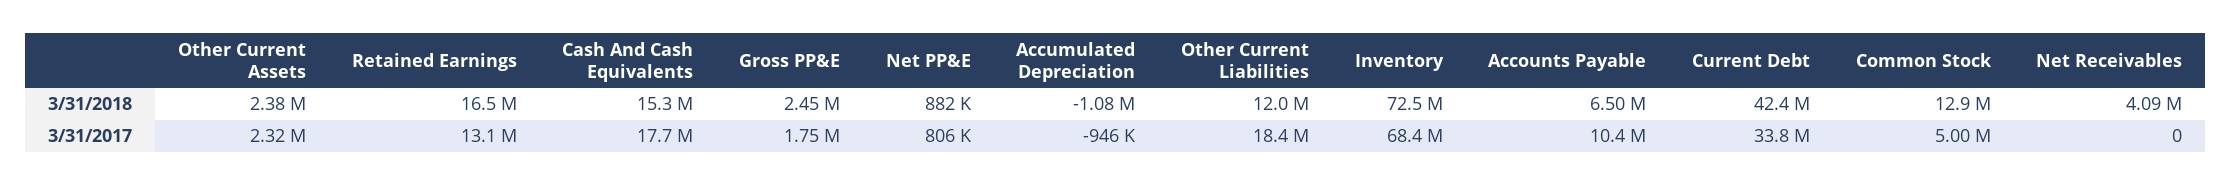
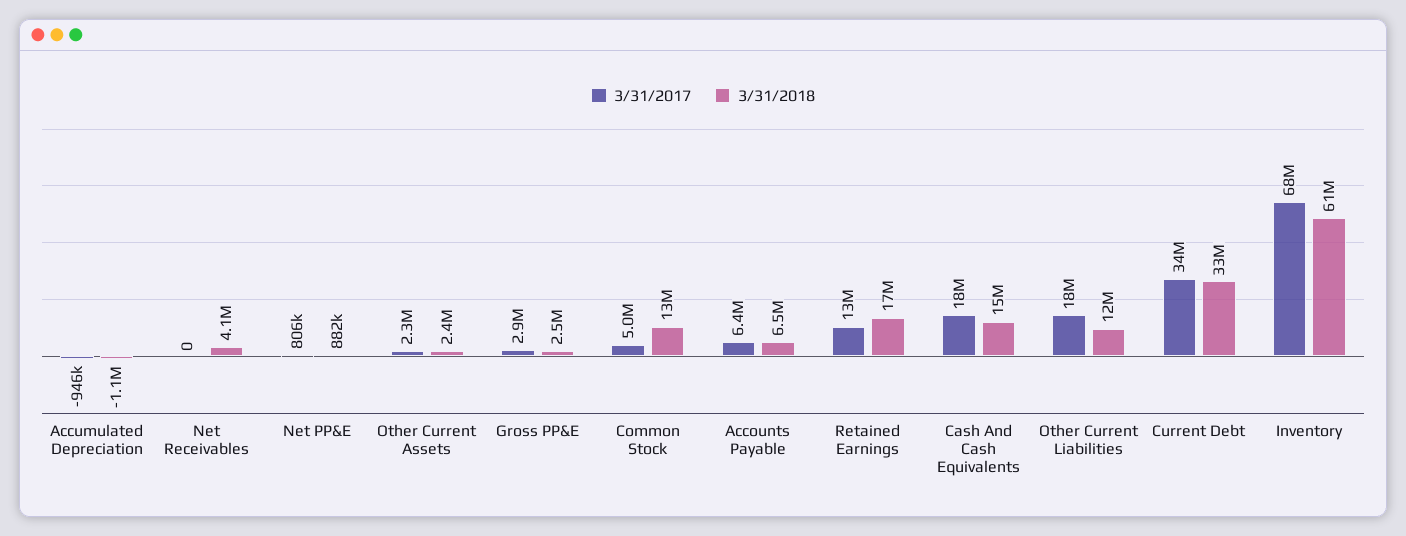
3/31/2018, Inventory: 72500000 -> 61000000
3/31/2018, Current Debt: 42400000 -> 33000000
3/31/2017, Gross PP&E: 1750000 -> 2900000
3/31/2017, Accounts Payable: 10400000 -> 6400000

